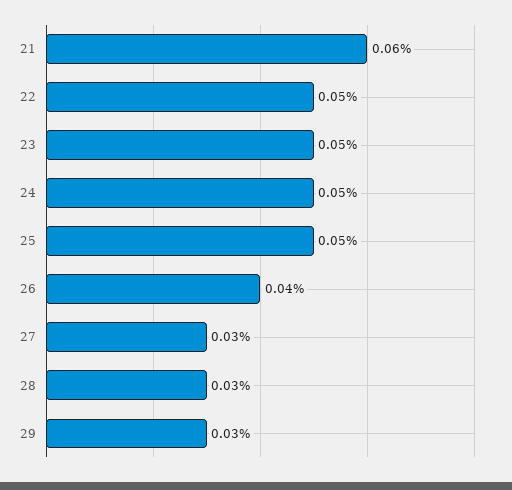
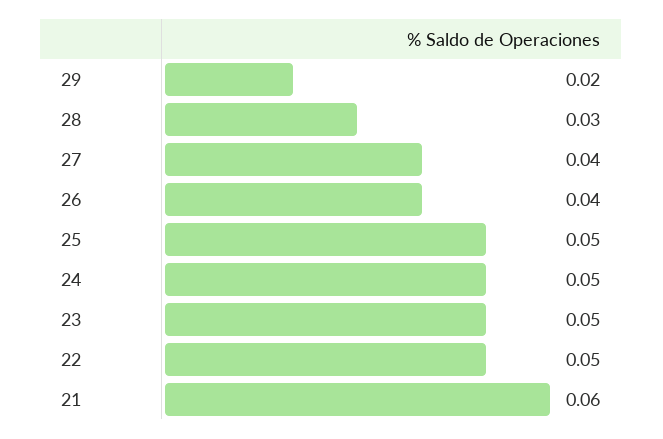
27: 0.03 -> 0.04
29: 0.03 -> 0.02

